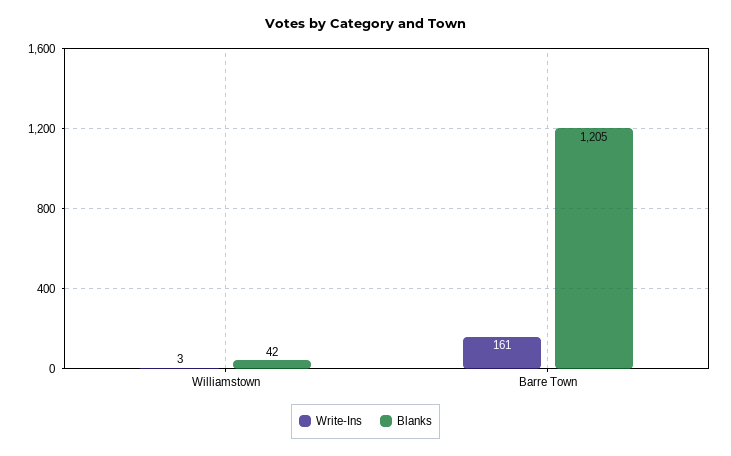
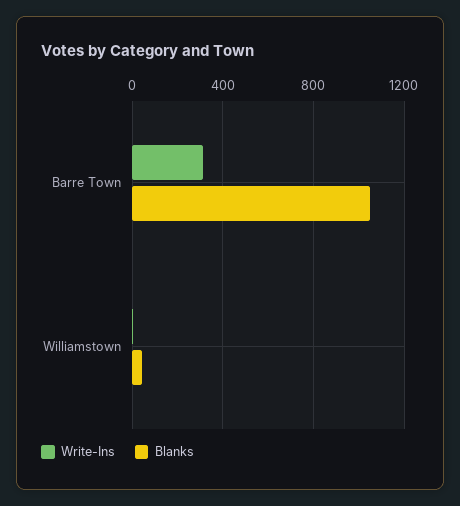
Write-Ins, Barre Town: 161 -> 300
Blanks, Barre Town: 1205 -> 1050

